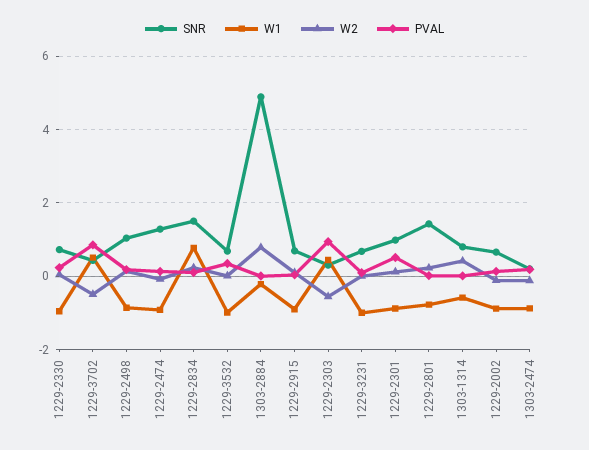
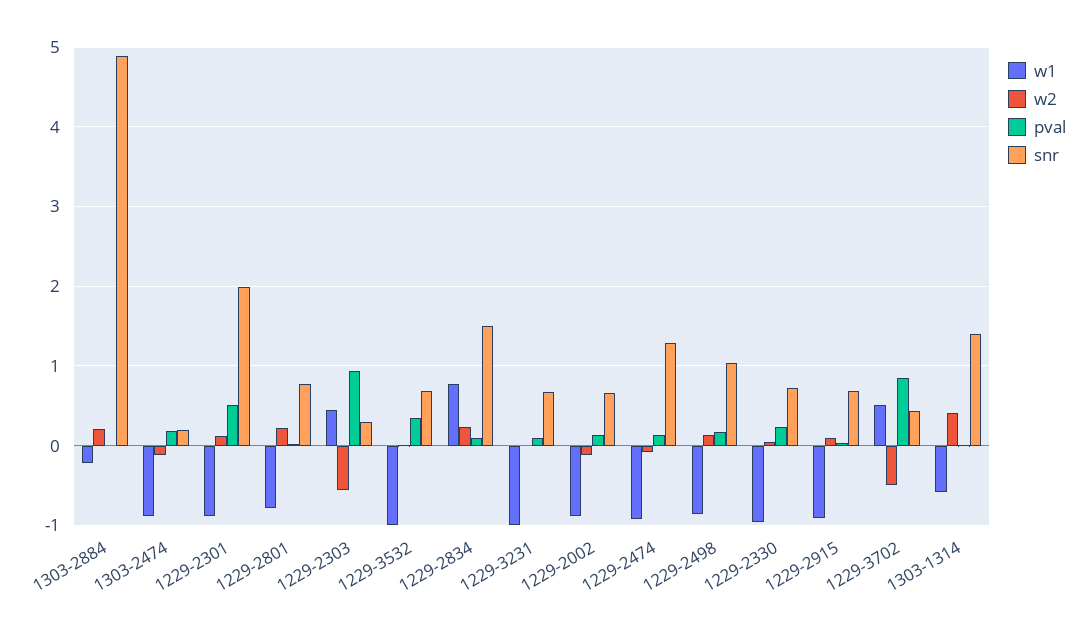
W2, 1303-2884: 0.8 -> 0.2
SNR, 1229-2301: 1 -> 2
SNR, 1229-2801: 1.4 -> 0.8
SNR, 1303-1314: 0.8 -> 1.4

